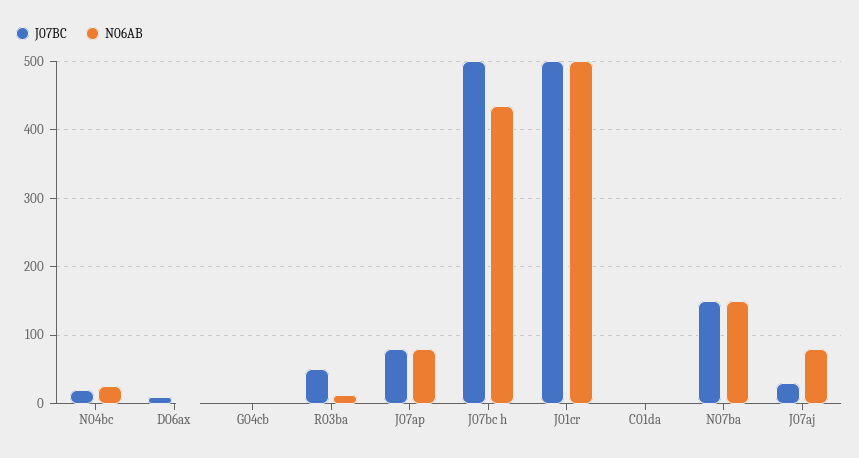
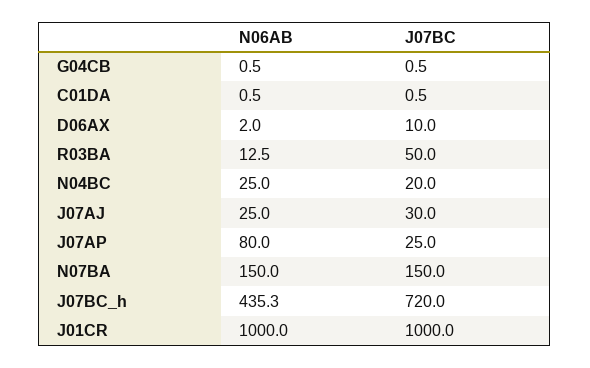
J07BC, J07ap: 80 -> 25
J07BC, J07bc h: 500 -> 720
J07BC, J01cr: 500 -> 1000
N06AB, J01cr: 500 -> 1000
N06AB, J07aj: 80 -> 25

